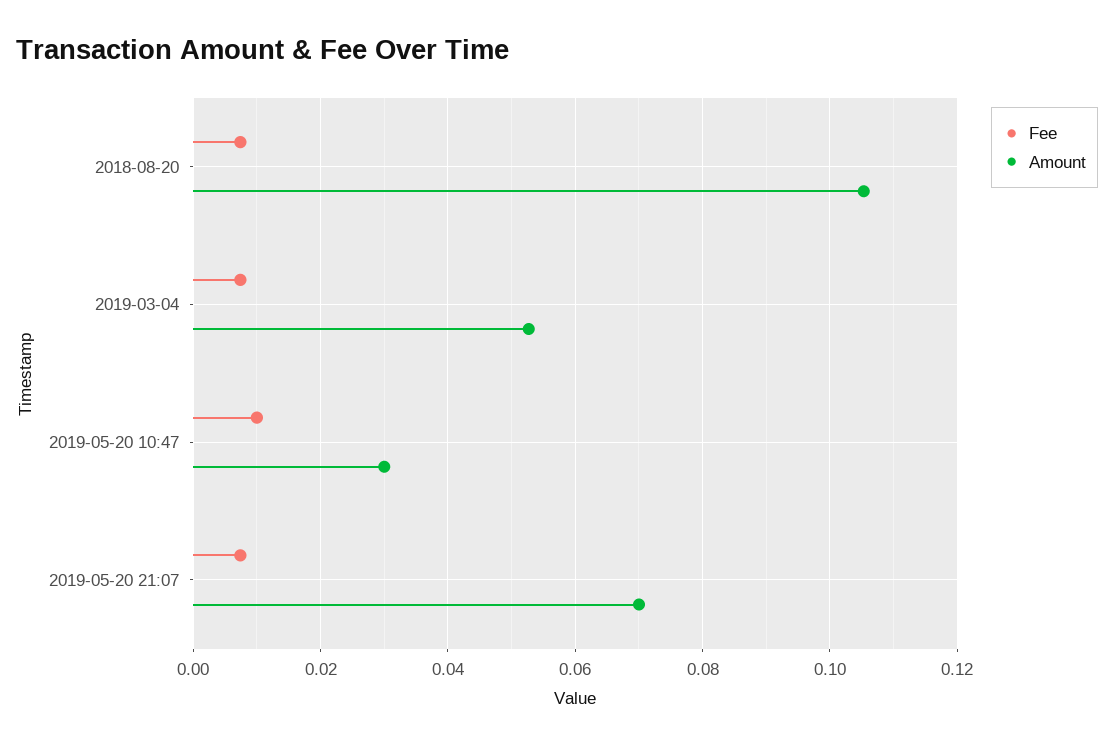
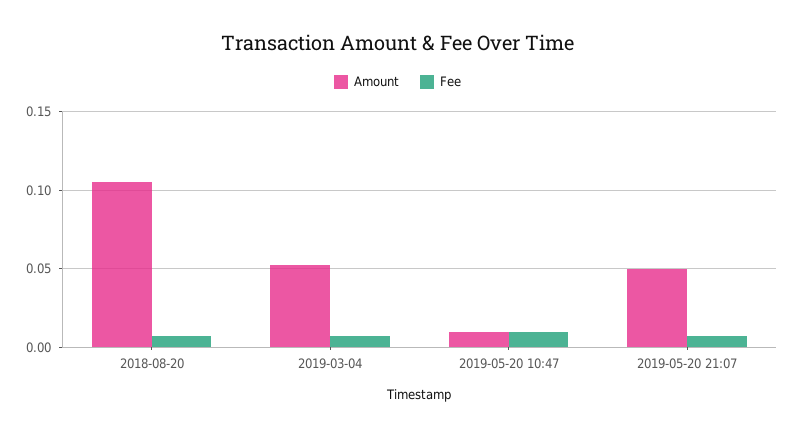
Amount, 2019-05-20 10:47: 0.03 -> 0.01
Amount, 2019-05-20 21:07: 0.07 -> 0.05

